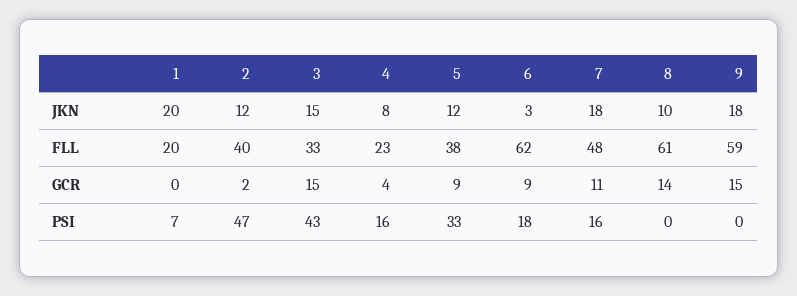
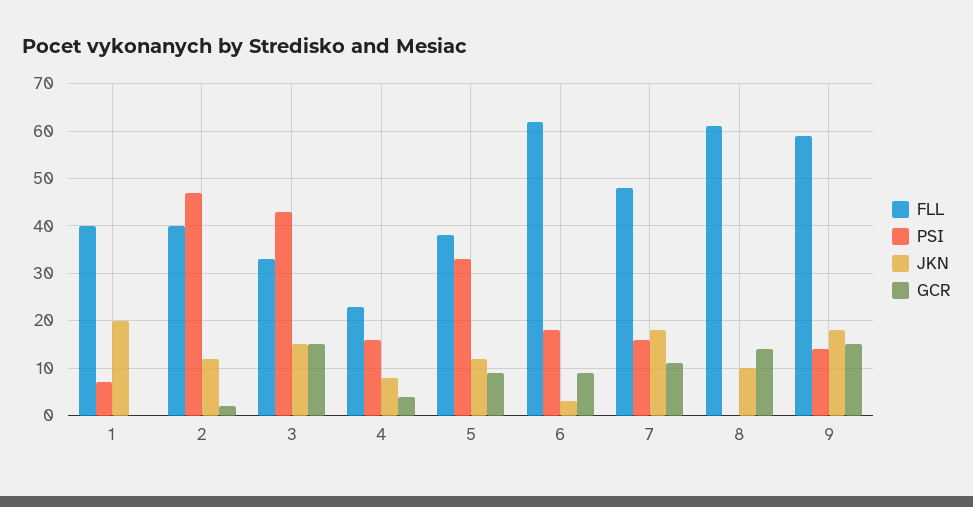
FLL, 1: 20 -> 40
PSI, 9: 0 -> 15

